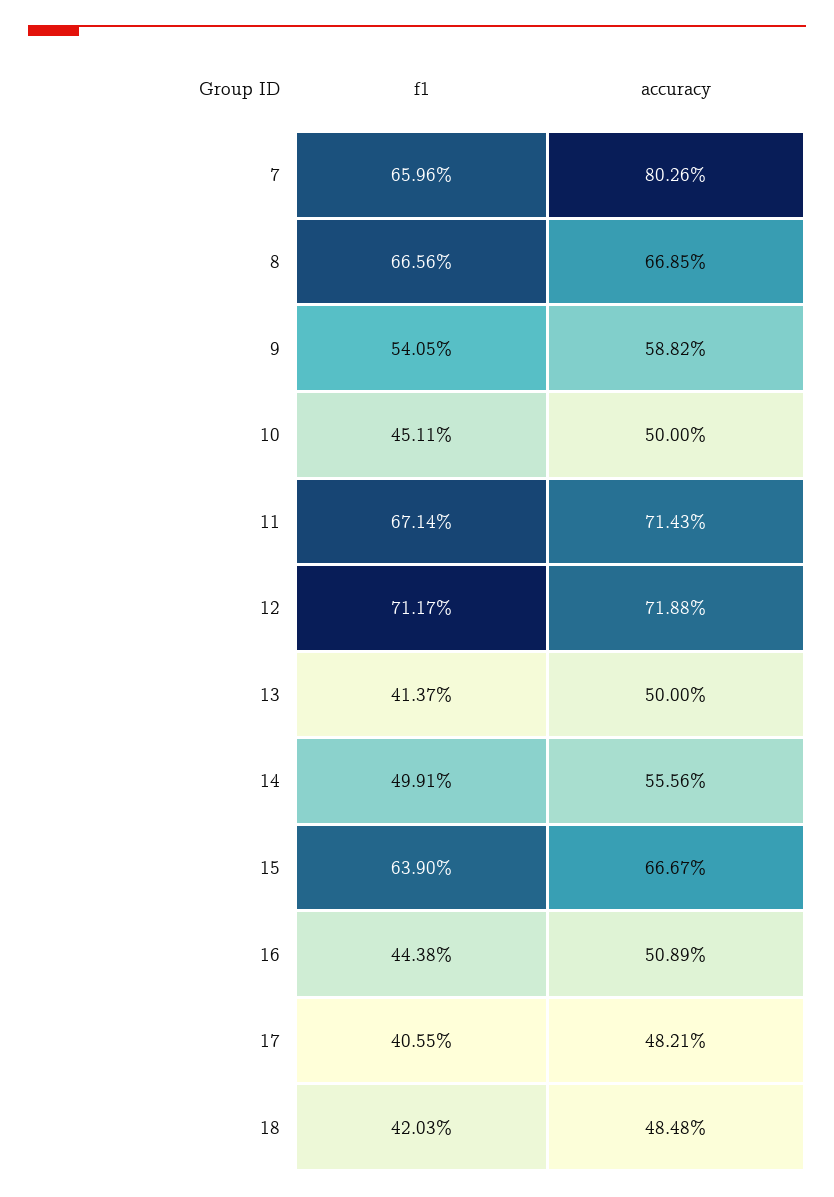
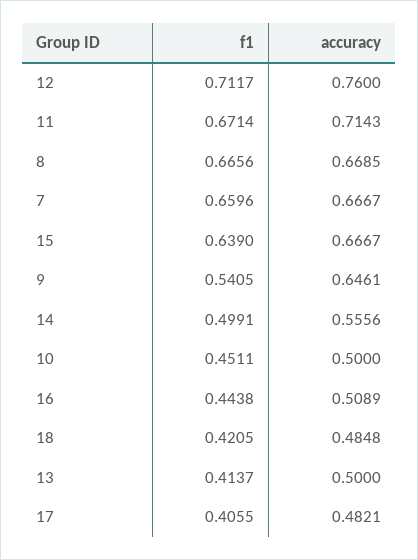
accuracy, 7: 0.8026 -> 0.6667
accuracy, 9: 0.5882 -> 0.6461
accuracy, 12: 0.7188 -> 0.76
f1, 18: 0.4203 -> 0.4205

